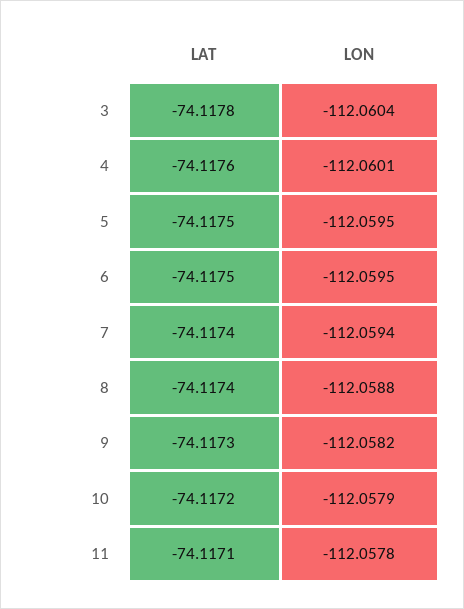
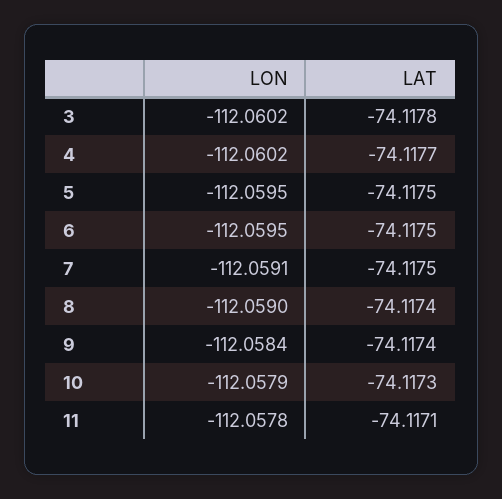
LON, 3: -112.0604 -> -112.0602
LAT, 4: -74.1176 -> -74.1177
LON, 4: -112.0601 -> -112.0602
LAT, 7: -74.1174 -> -74.1175
LON, 7: -112.0594 -> -112.0591
LON, 8: -112.0588 -> -112.059
LAT, 9: -74.1173 -> -74.1174
LON, 9: -112.0582 -> -112.0584
LAT, 10: -74.1172 -> -74.1173

